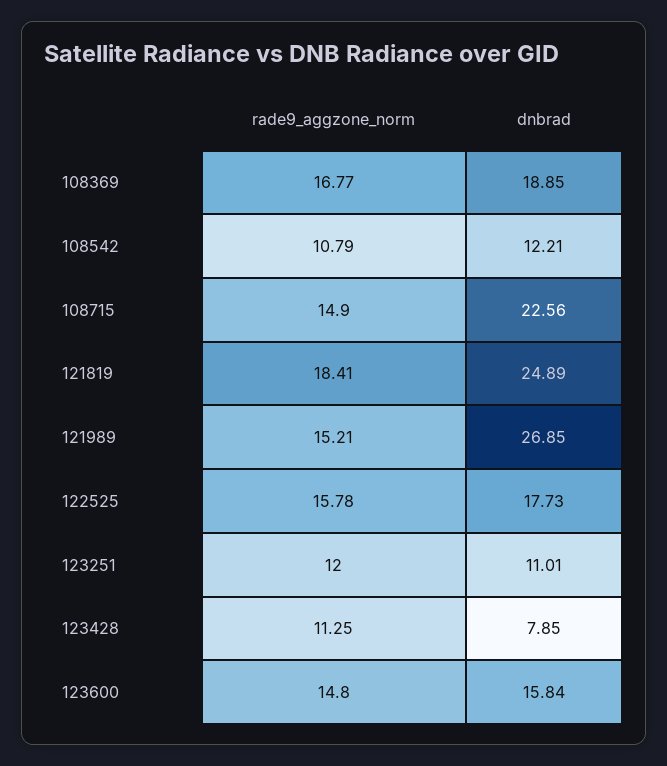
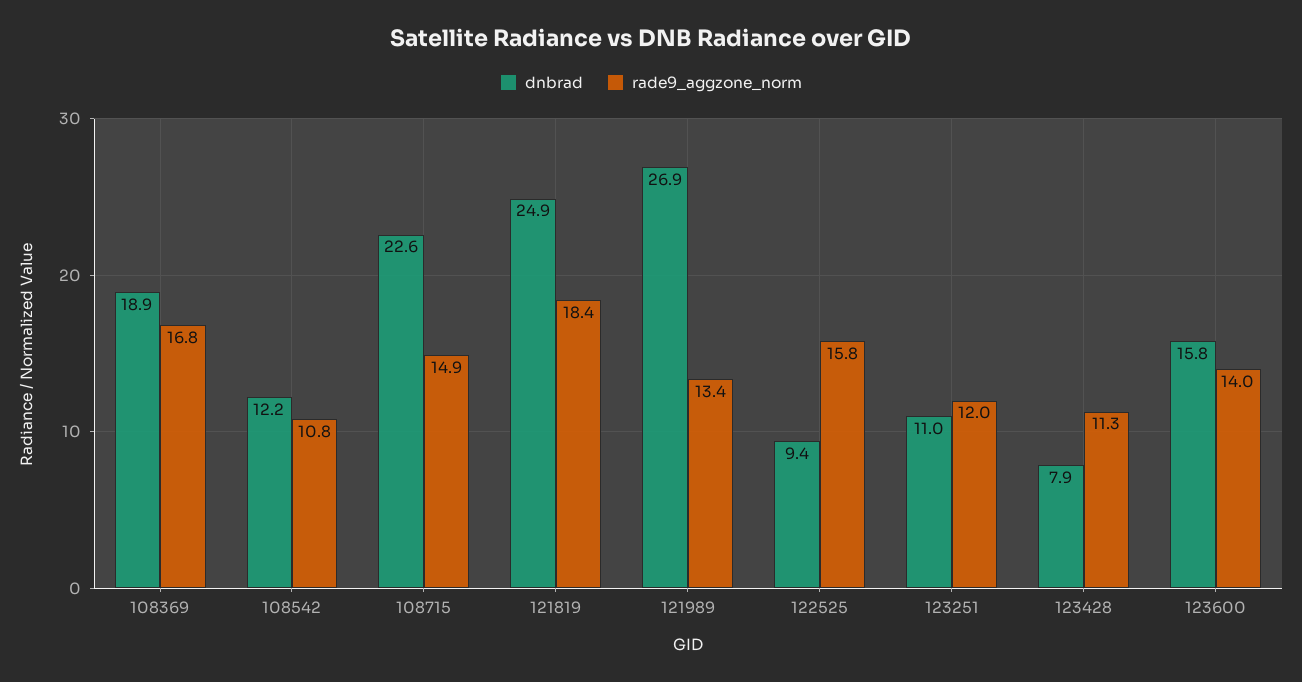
rade9_aggzone_norm, 121989: 15.21 -> 13.4
dnbrad, 122525: 17.73 -> 9.4
rade9_aggzone_norm, 123600: 14.8 -> 14

